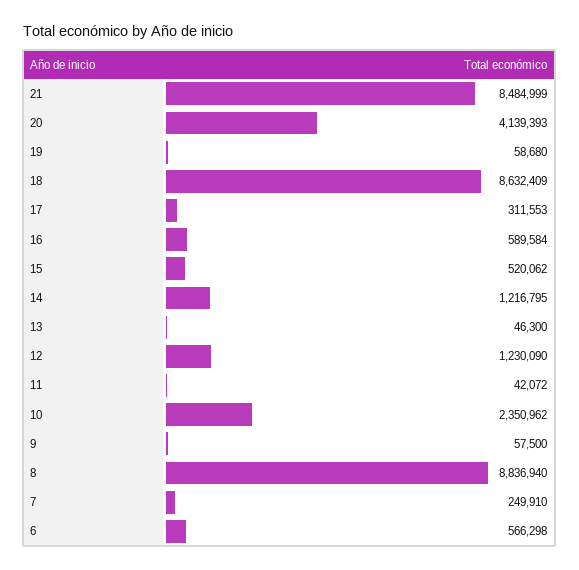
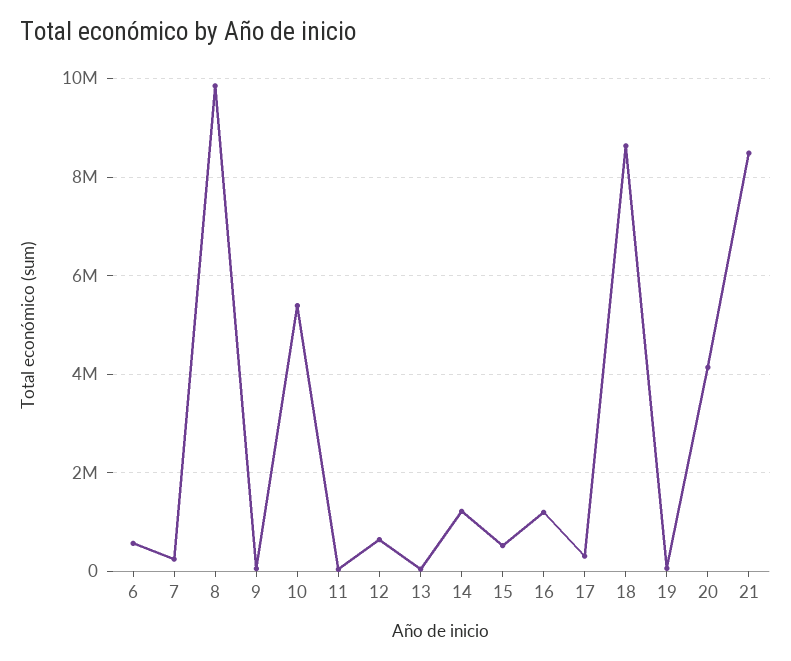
16: 589584 -> 1200000
12: 1230090 -> 600000
10: 2350962 -> 5400000
8: 8836940 -> 9800000

